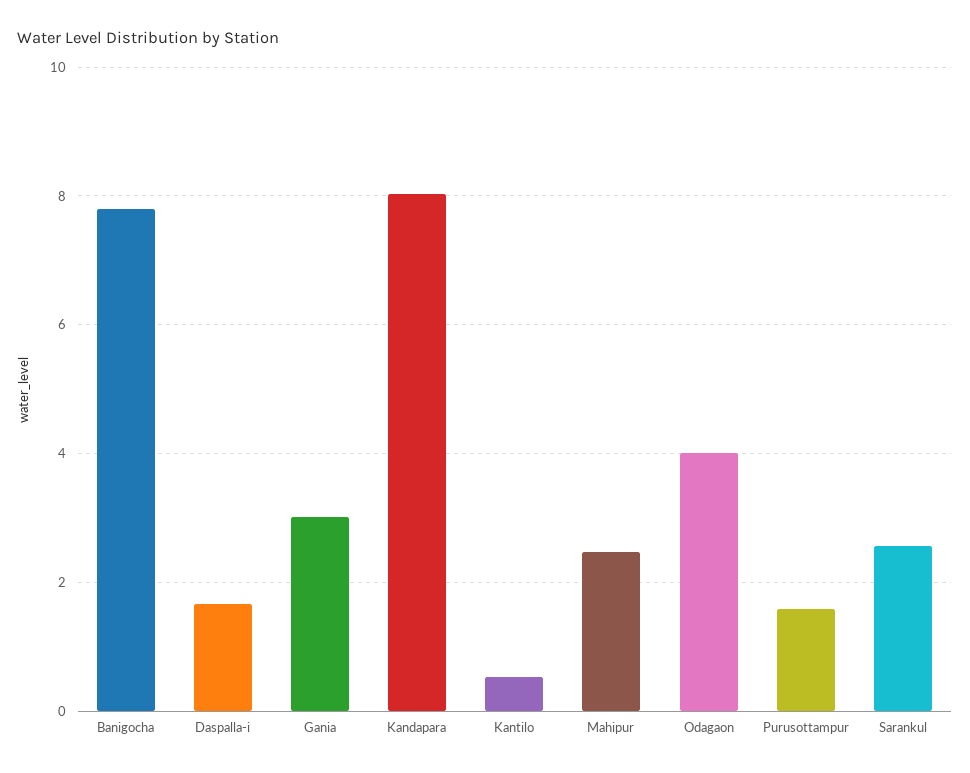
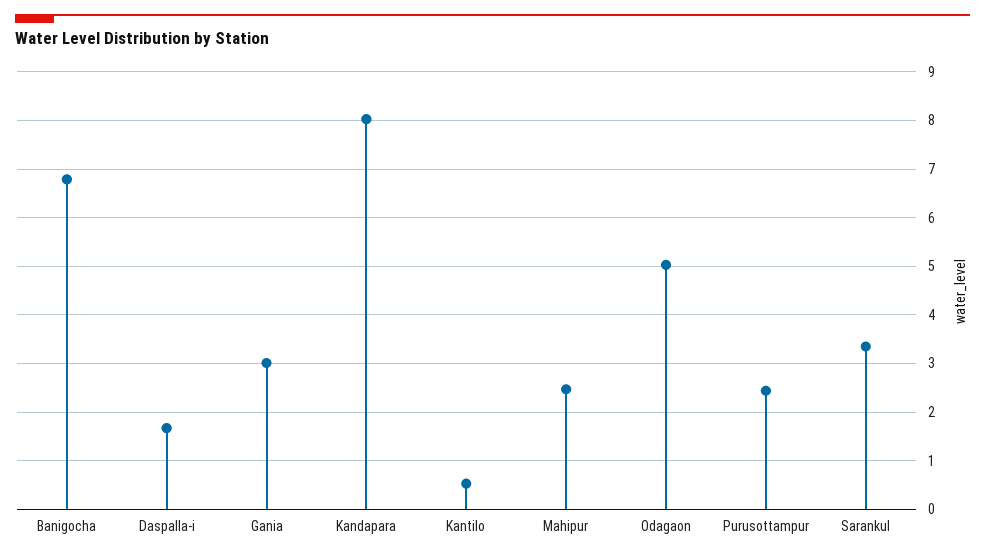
Banigocha: 7.8 -> 6.8
Odagaon: 4 -> 5
Purusottampur: 1.6 -> 2.4
Sarankul: 2.6 -> 3.4

